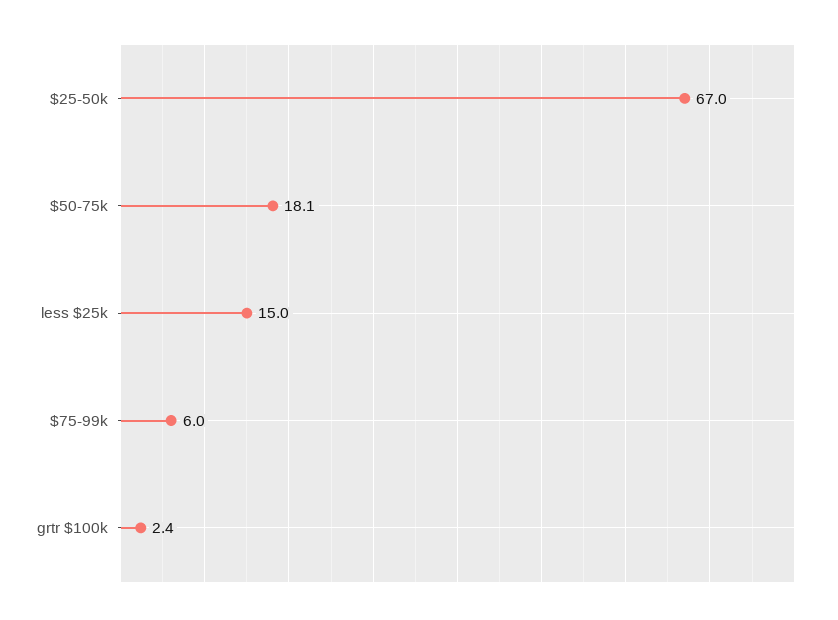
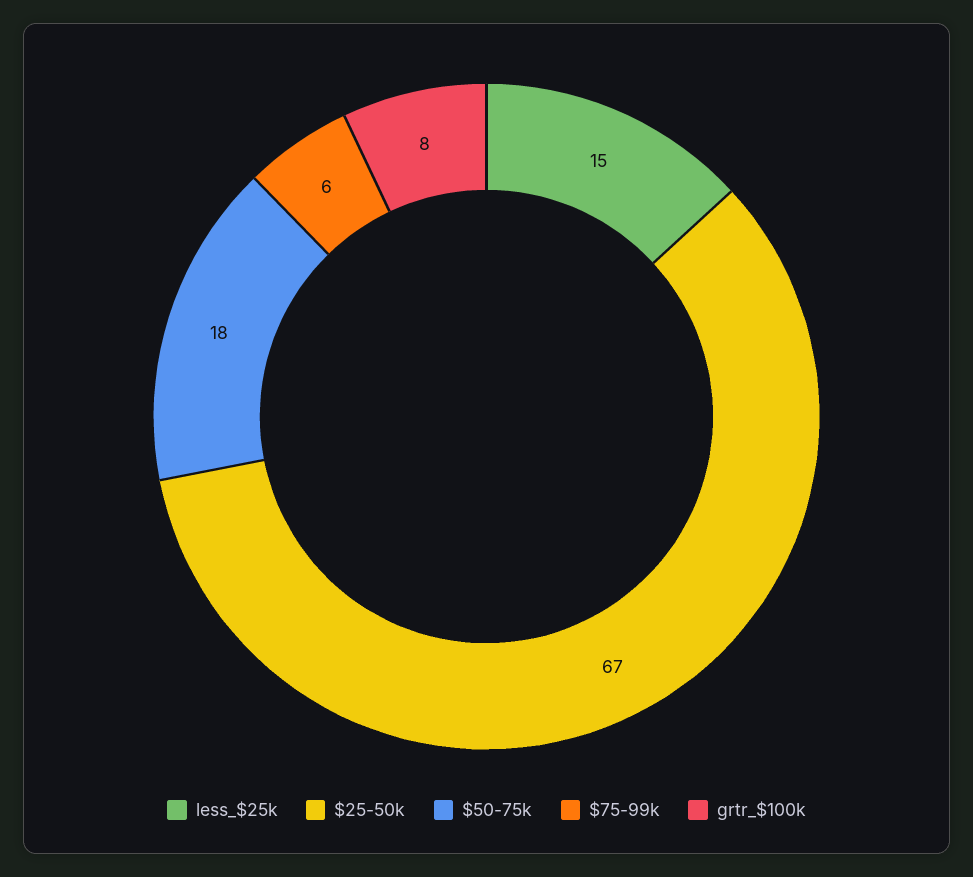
grtr $100k: 2.4 -> 8

